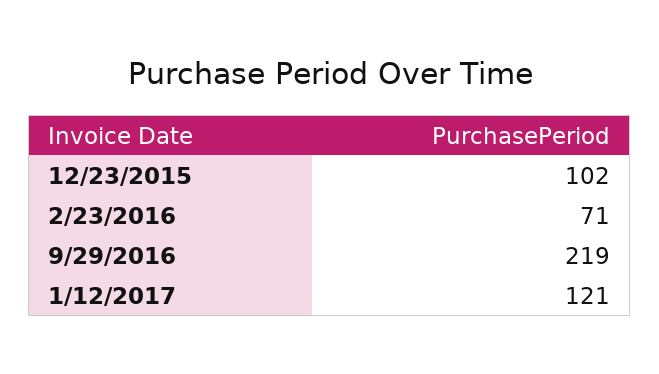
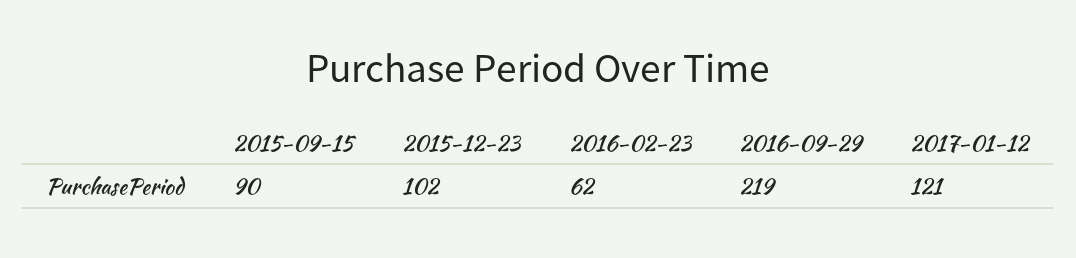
2/23/2016: 71 -> 62
2015-09-15: none -> 90

